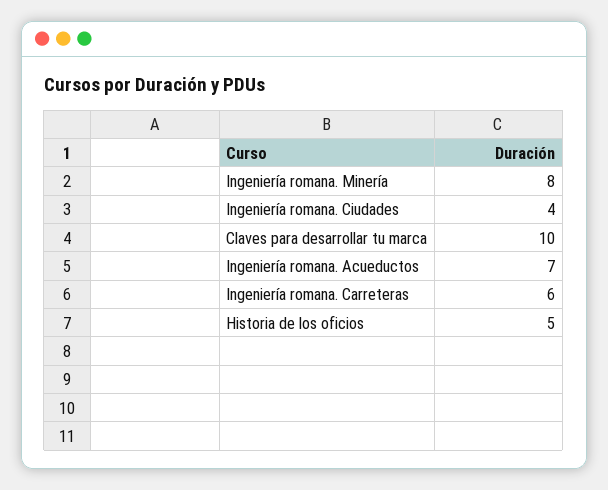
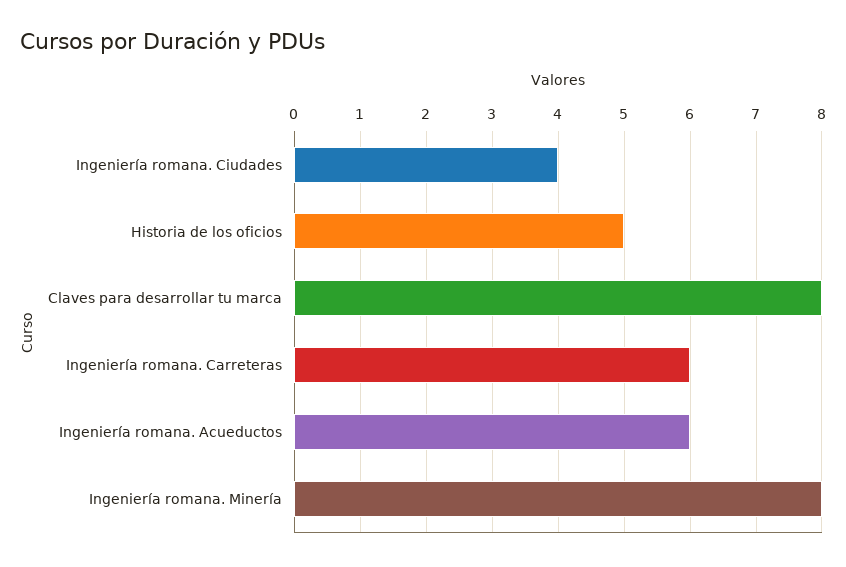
Claves para desarrollar tu marca: 10 -> 8
Ingeniería romana. Acueductos: 7 -> 6

